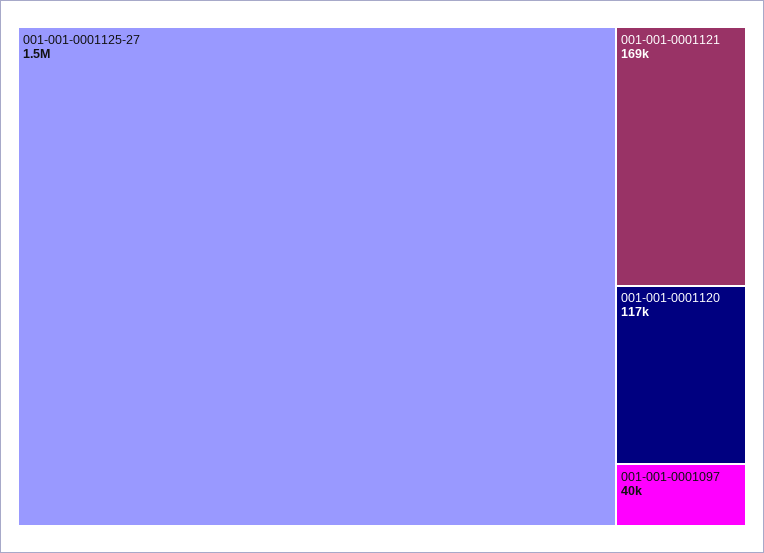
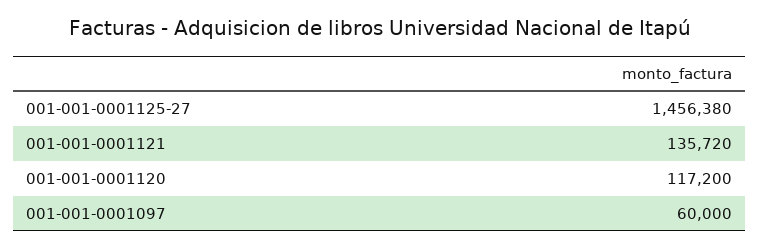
001-001-0001121: 169000 -> 135720
001-001-0001097: 40000 -> 60000

